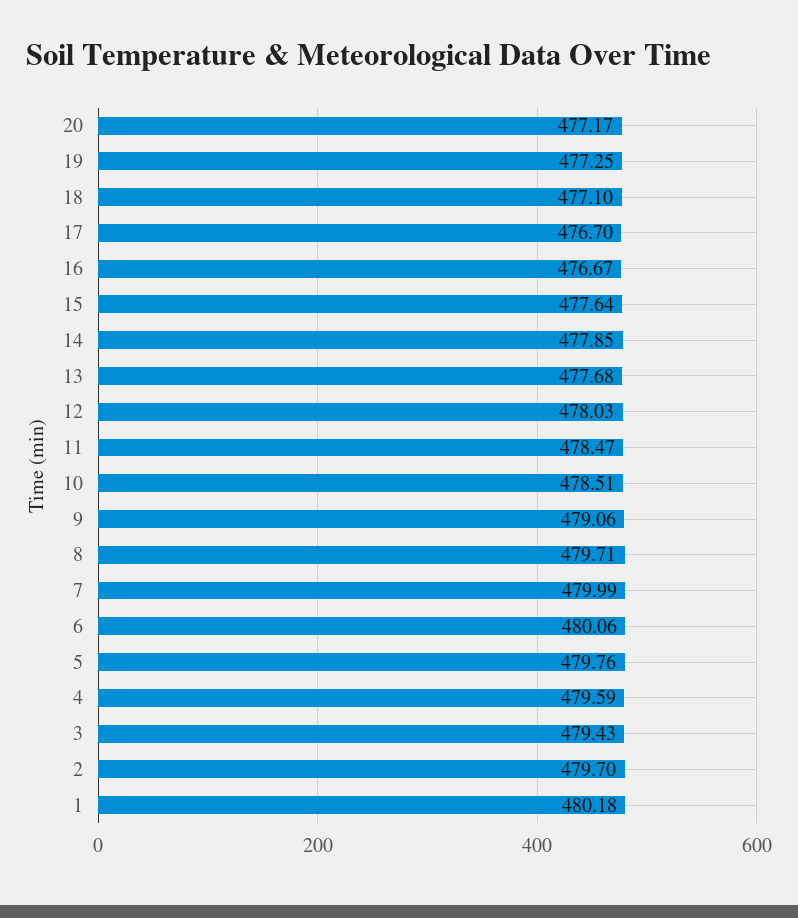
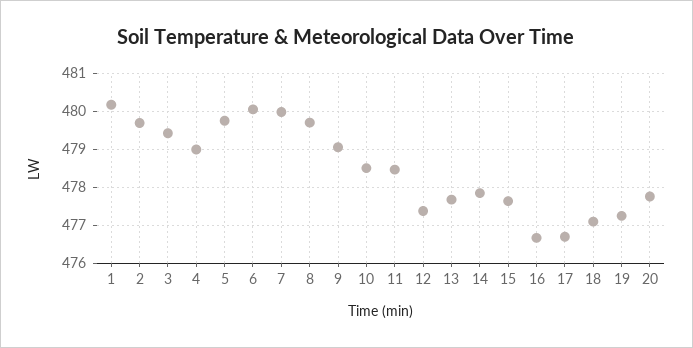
20: 477.17 -> 477.8
12: 478.03 -> 477.4
4: 479.59 -> 479

